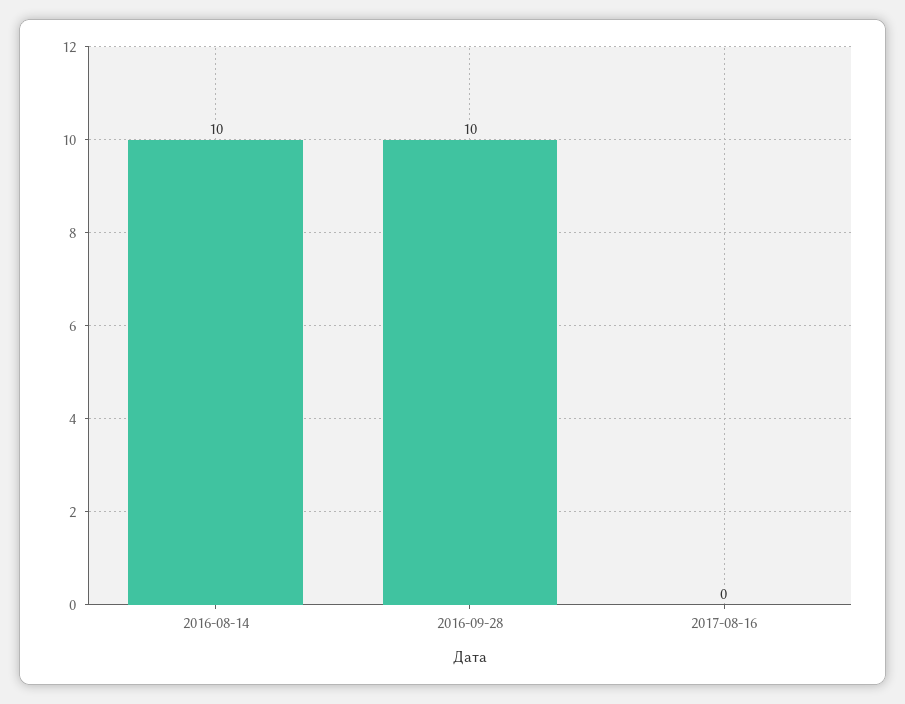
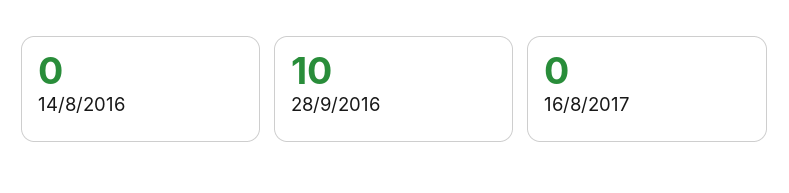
2016-08-14: 10 -> 0

